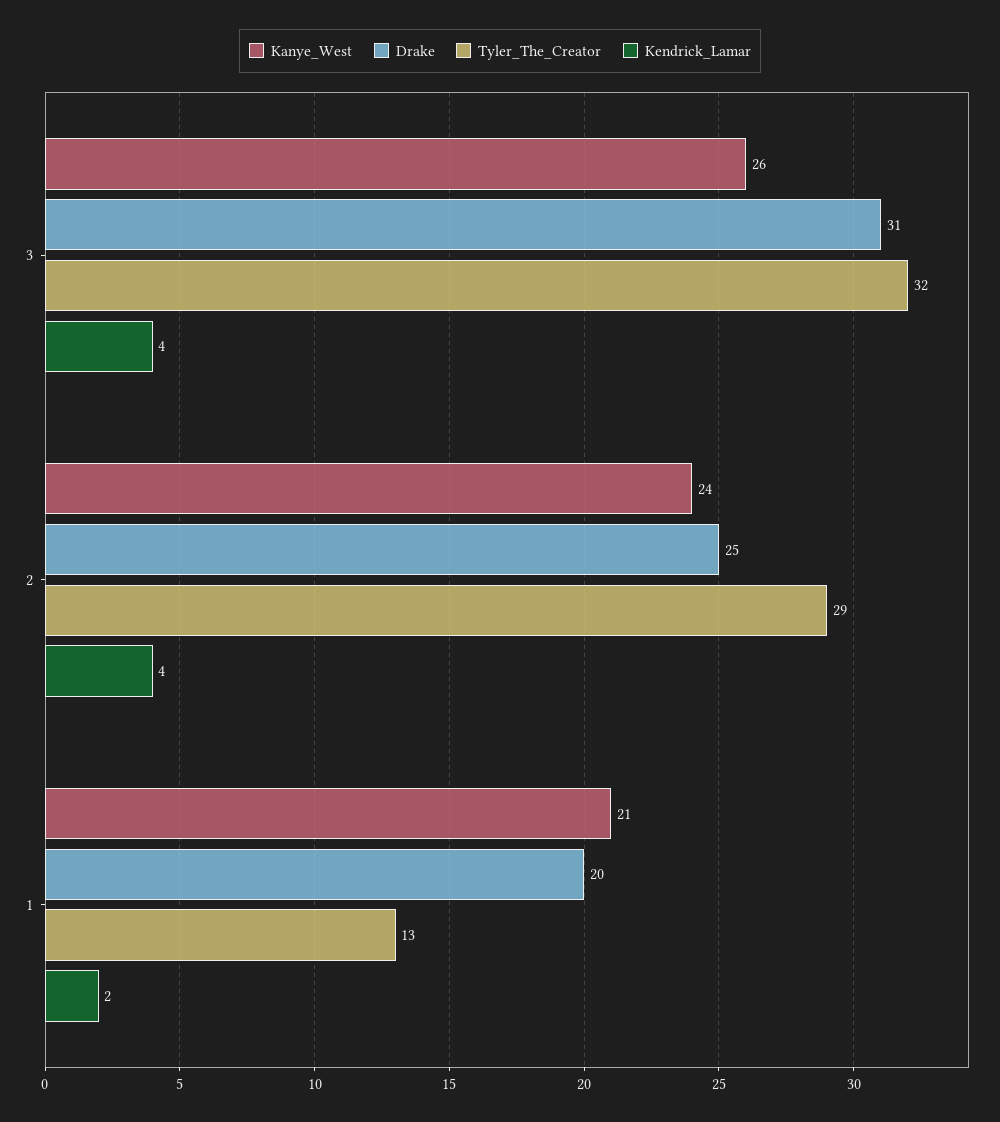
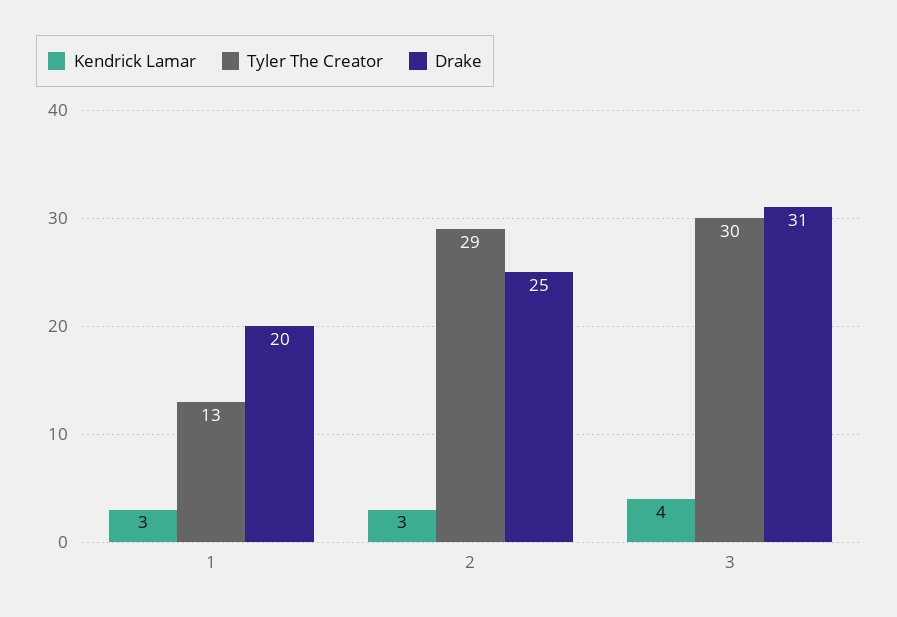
Kanye_West, 3: 26 -> none
Tyler_The_Creator, 3: 32 -> 30
Kanye_West, 2: 24 -> none
Kendrick_Lamar, 2: 4 -> 3
Kanye_West, 1: 21 -> none
Kendrick_Lamar, 1: 2 -> 3

